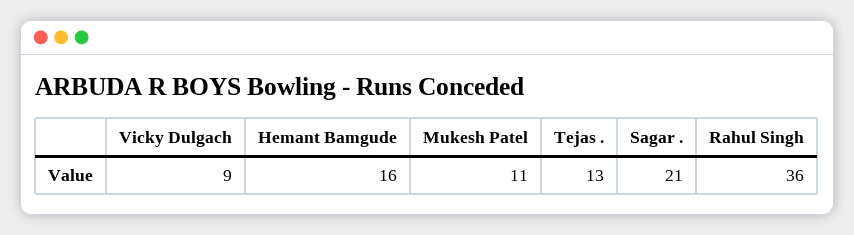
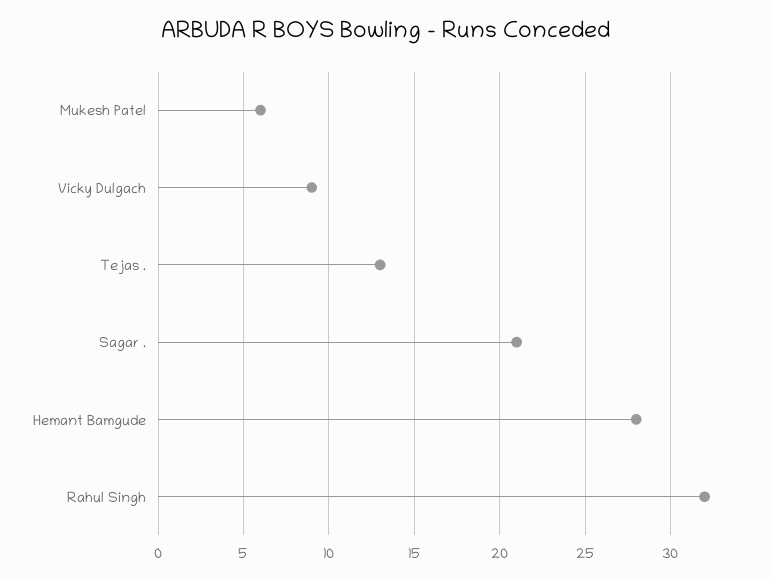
Hemant Bamgude: 16 -> 28
Mukesh Patel: 11 -> 6
Rahul Singh: 36 -> 32

